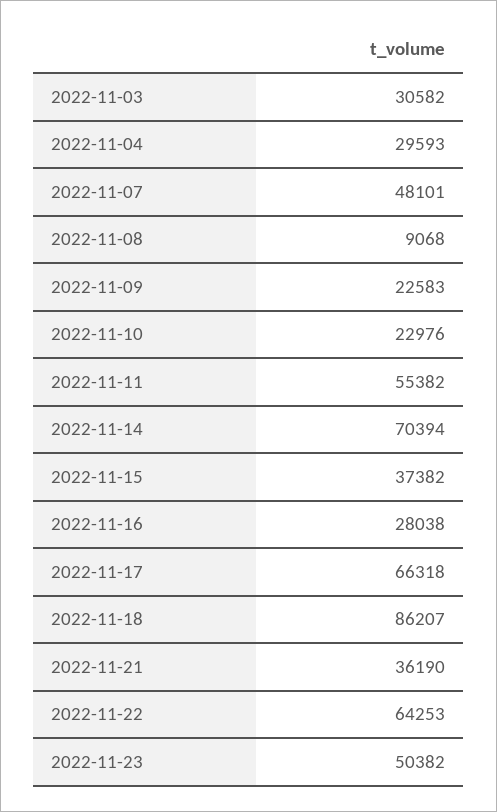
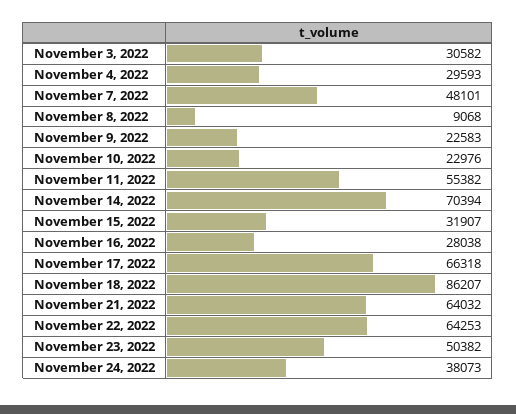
2022-11-15: 37382 -> 31907
2022-11-21: 36190 -> 64032
November 24, 2022: none -> 38073

